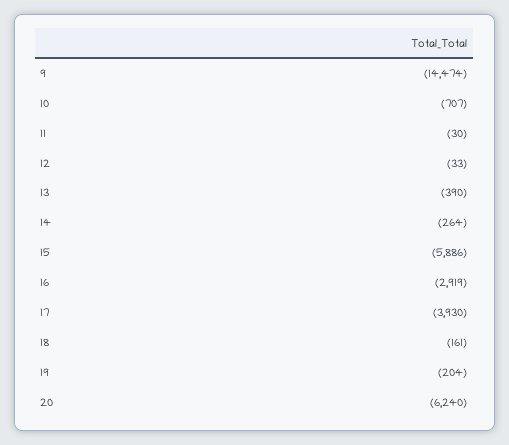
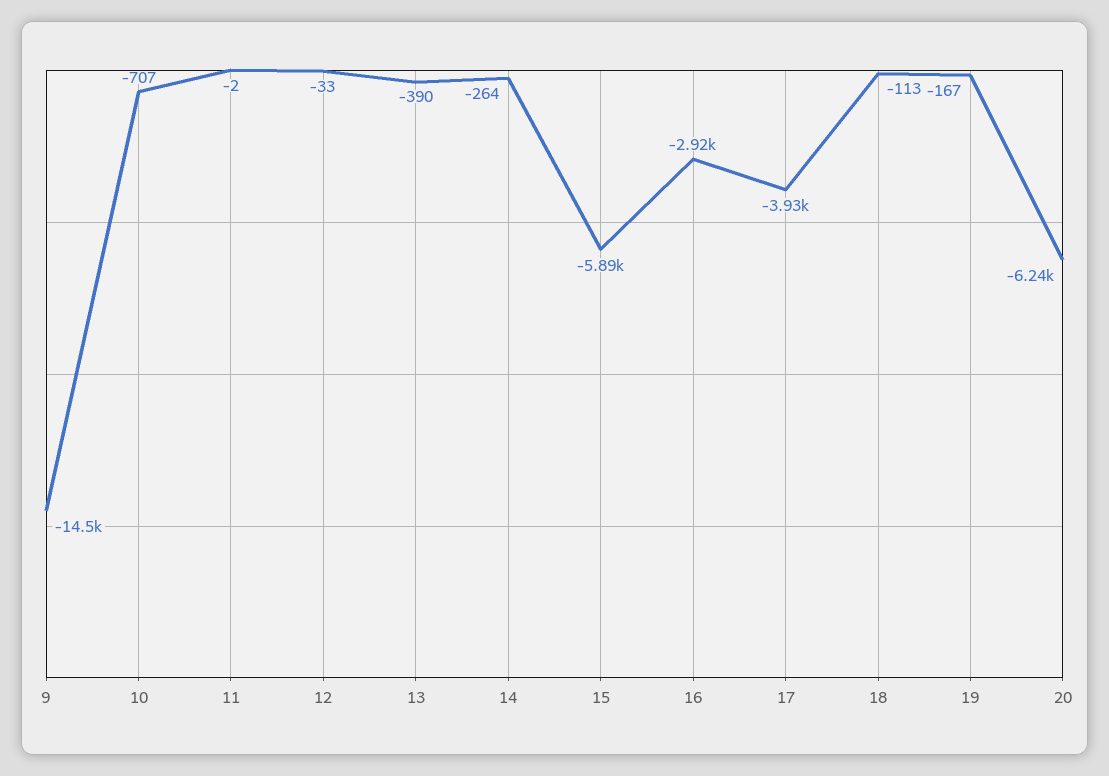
11: -30 -> -2
18: -161 -> -113
19: -204 -> -167

